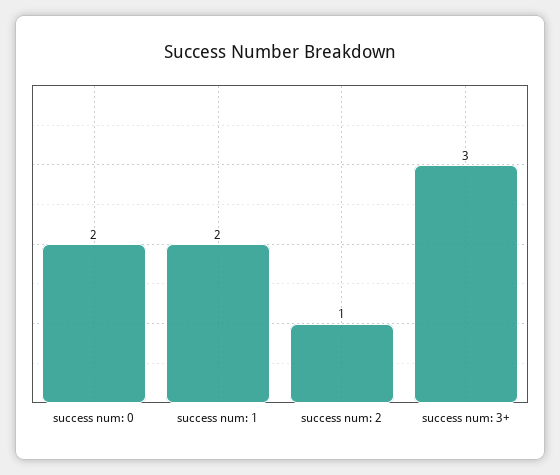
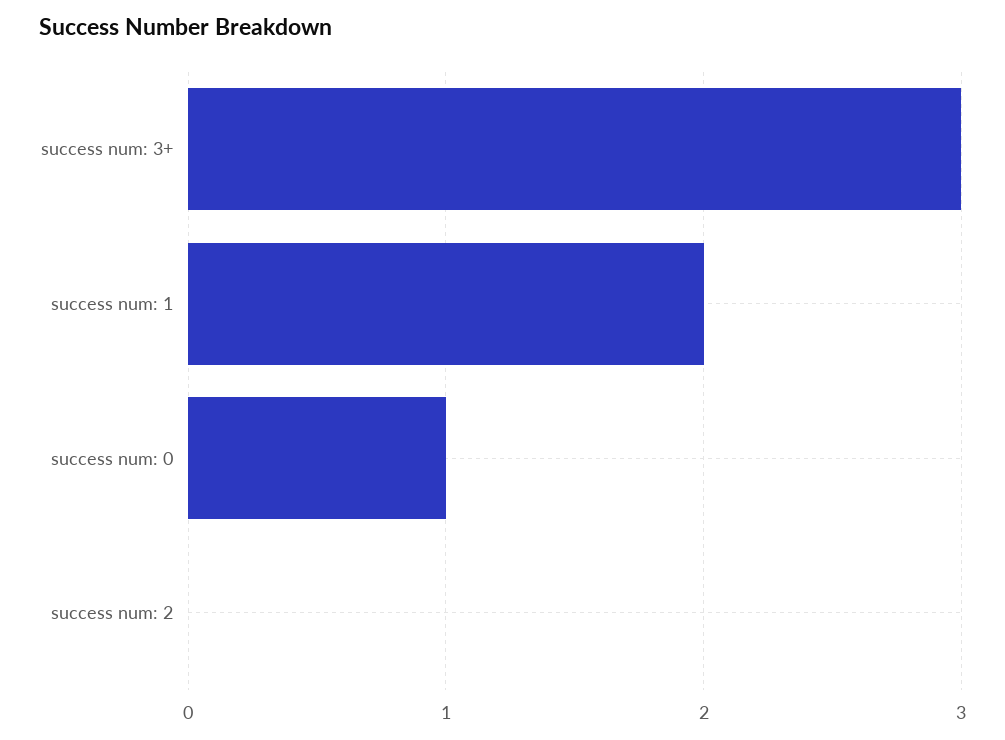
success num: 0: 2 -> 1
success num: 2: 1 -> 0

